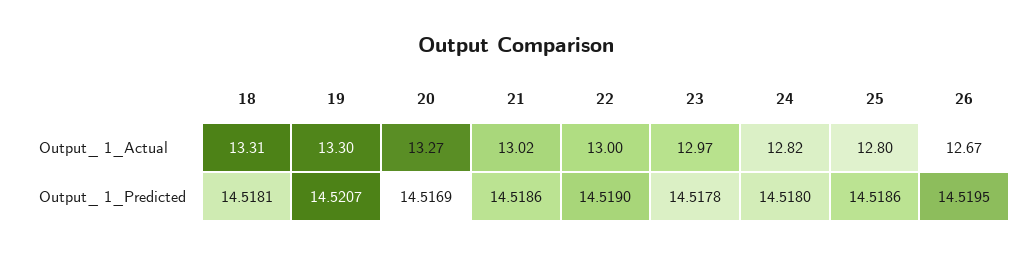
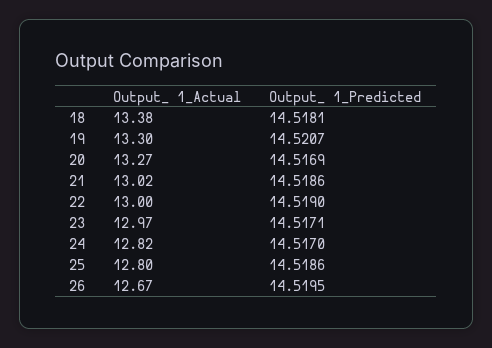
18, Output_ 1_Actual: 13.31 -> 13.38
23, Output_ 1_Predicted: 14.5178 -> 14.5171
24, Output_ 1_Predicted: 14.518 -> 14.517

